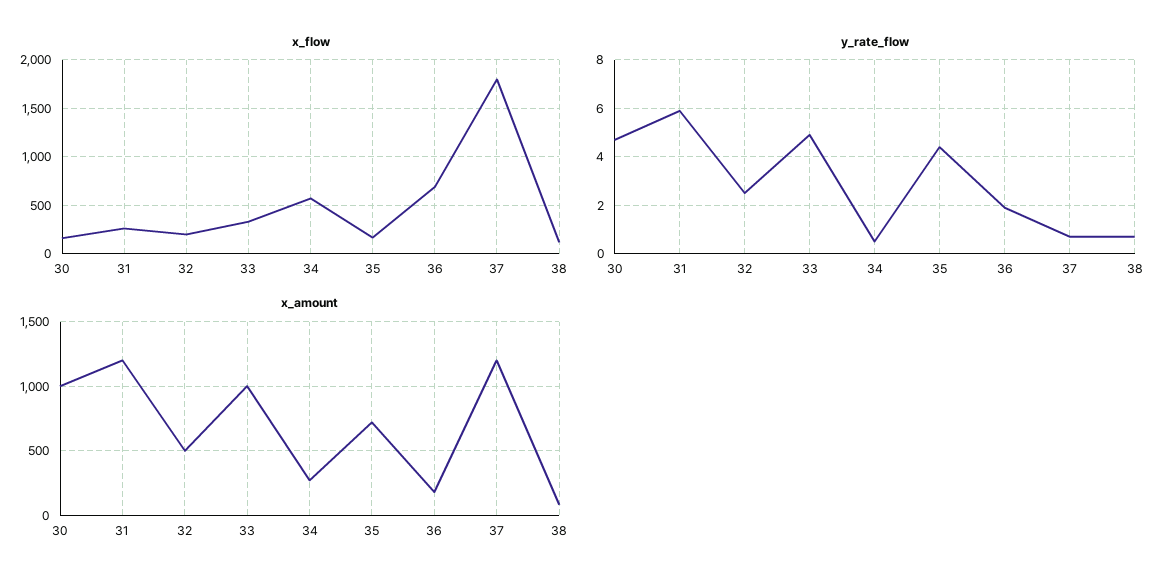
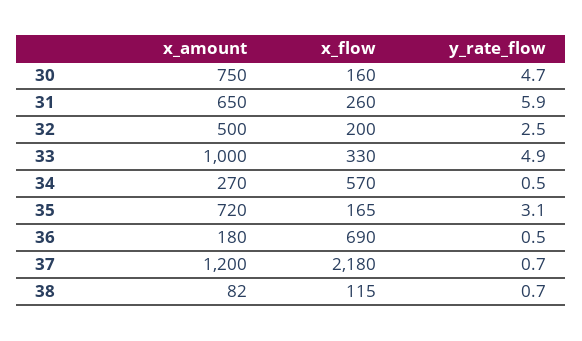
x_flow, 37: 1800 -> 2180
y_rate_flow, 35: 4.5 -> 3.1
y_rate_flow, 36: 2 -> 0.5
x_amount, 30: 1000 -> 750
x_amount, 31: 1200 -> 650

